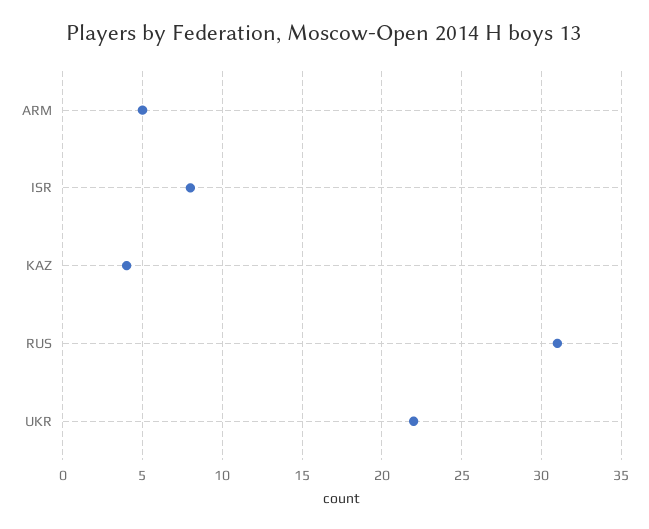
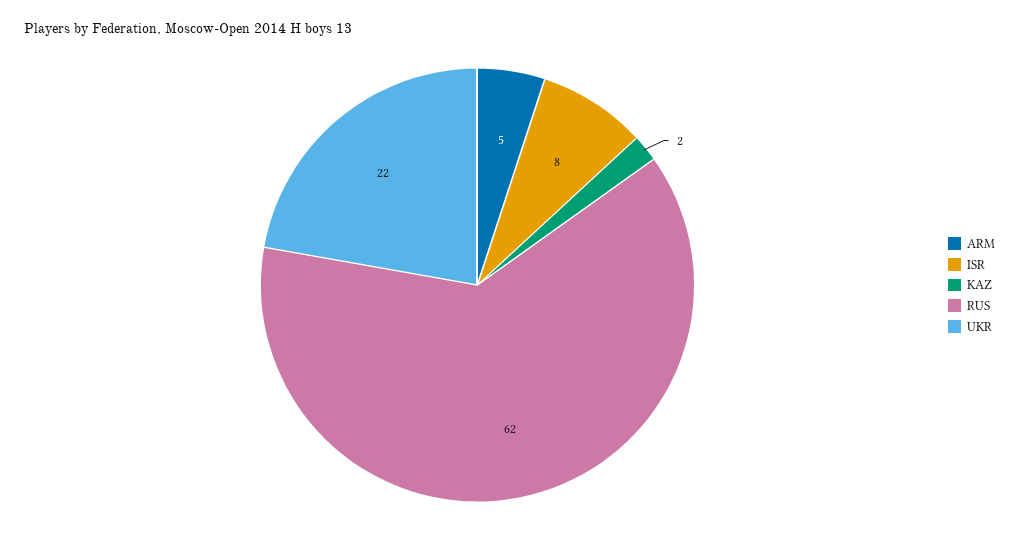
KAZ: 4 -> 2
RUS: 31 -> 62

